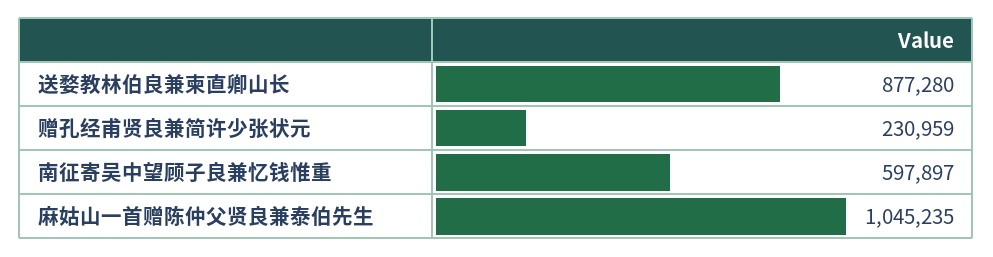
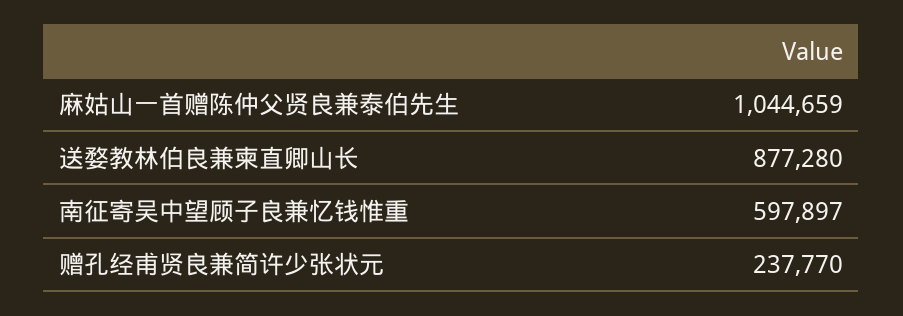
赠孔经甫贤良兼简许少张状元: 230959 -> 237770
麻姑山一首赠陈仲父贤良兼泰伯先生: 1045235 -> 1044659

